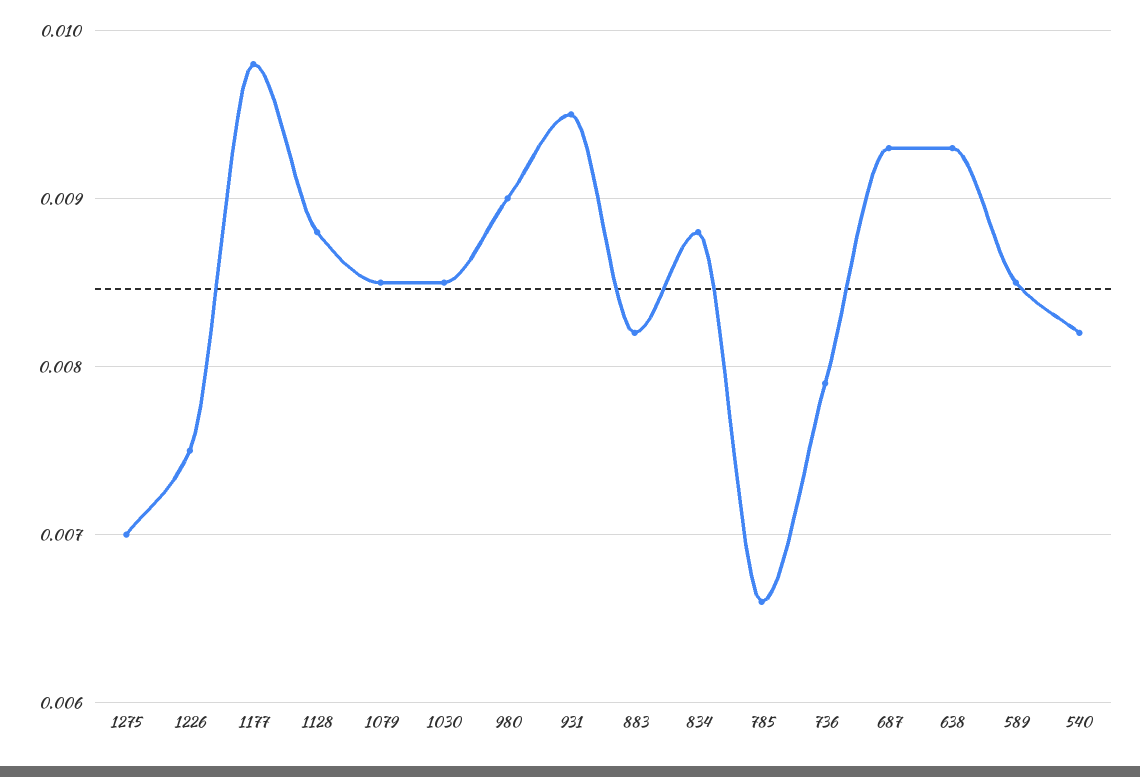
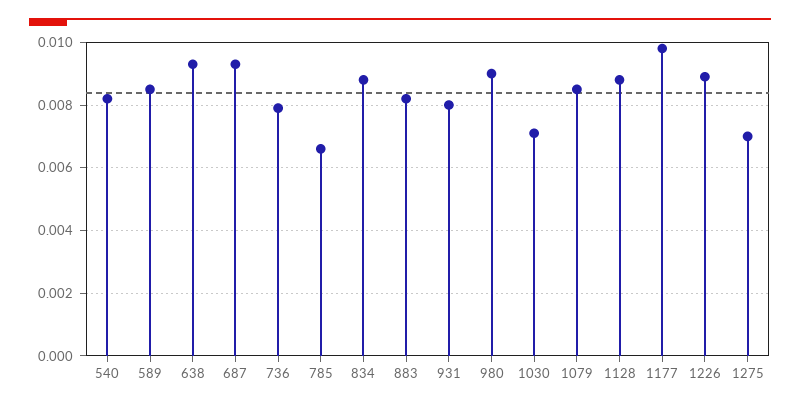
1226: 0.0075 -> 0.009
1030: 0.0085 -> 0.007
931: 0.0095 -> 0.008

